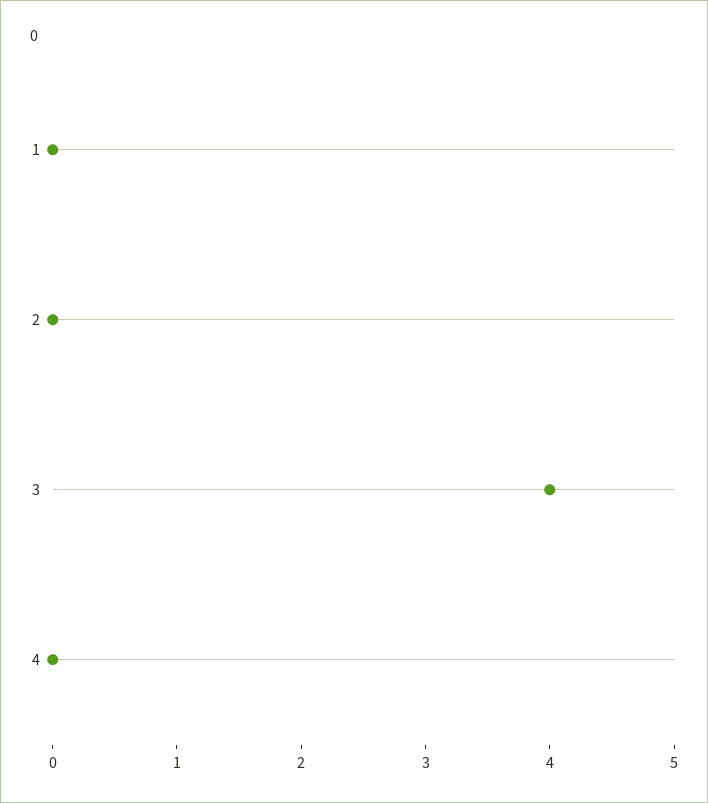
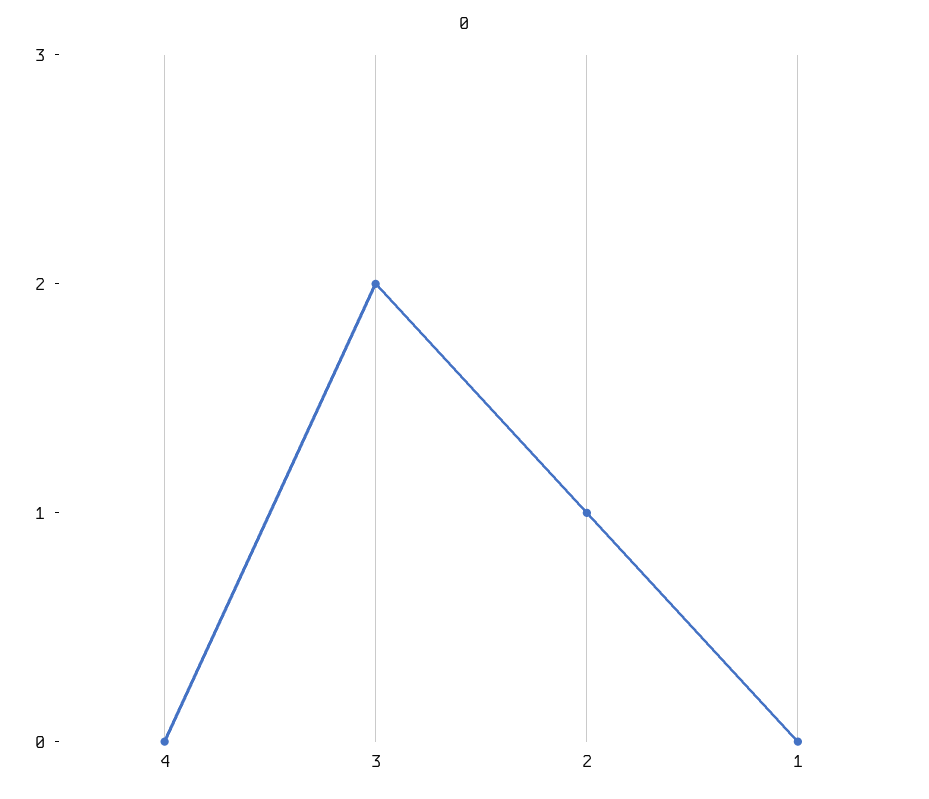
2: 0 -> 1
3: 4 -> 2

